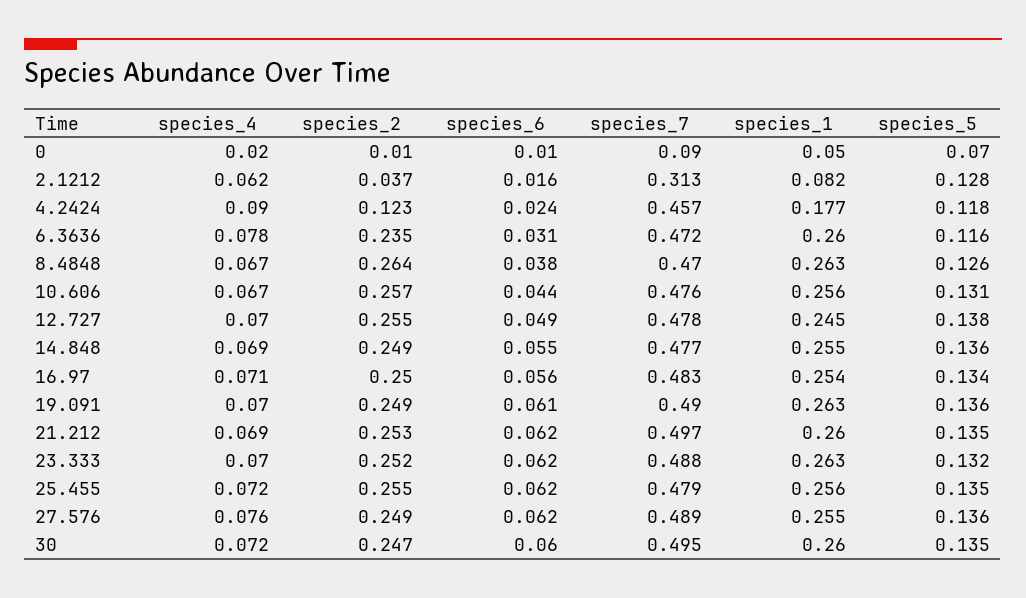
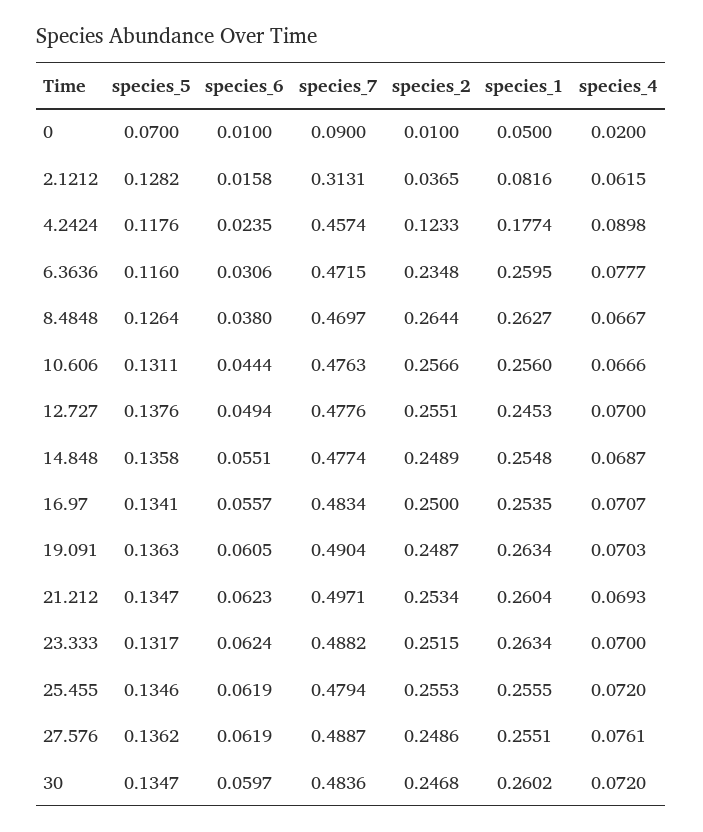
species_7, 30: 0.495 -> 0.4836

